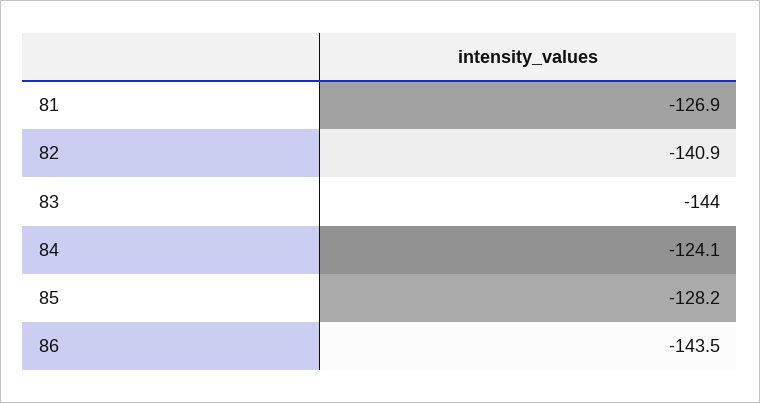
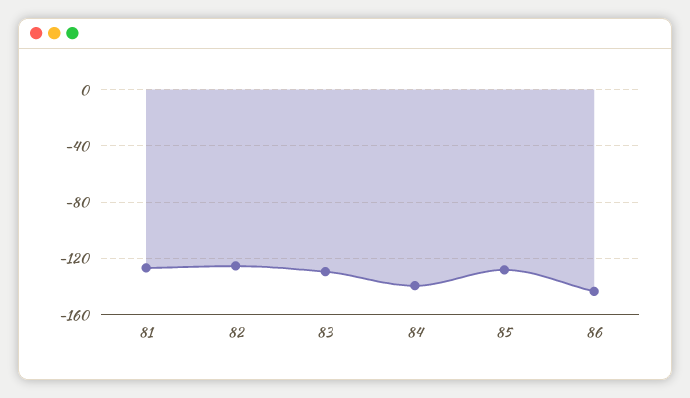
82: -140.9 -> -125
83: -144 -> -130
84: -124.1 -> -140

